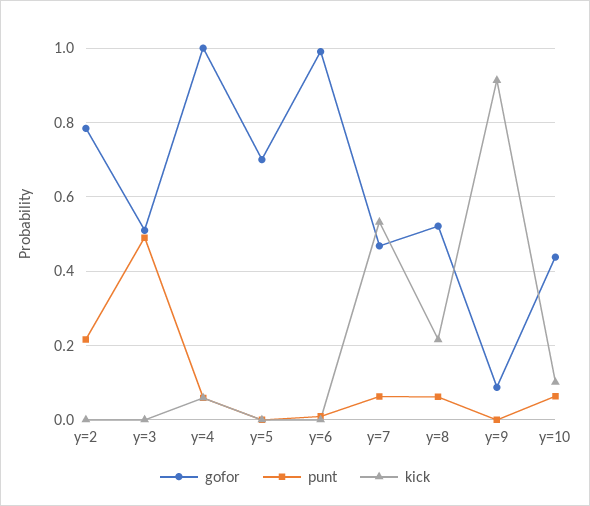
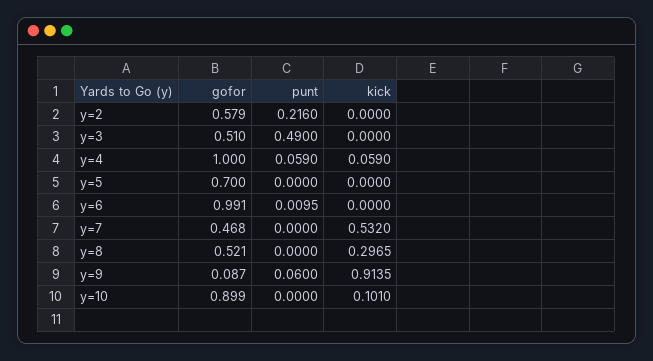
gofor, y=2: 0.78 -> 0.579
punt, y=7: 0.06 -> 0
punt, y=8: 0.06 -> 0
kick, y=8: 0.22 -> 0.2965
punt, y=9: 0 -> 0.06
gofor, y=10: 0.44 -> 0.899
punt, y=10: 0.06 -> 0

